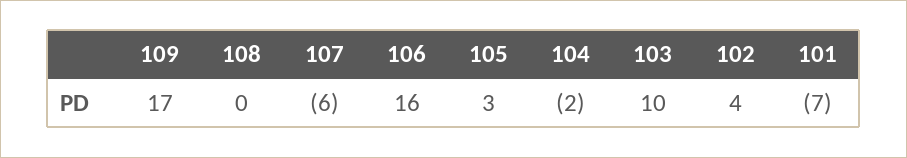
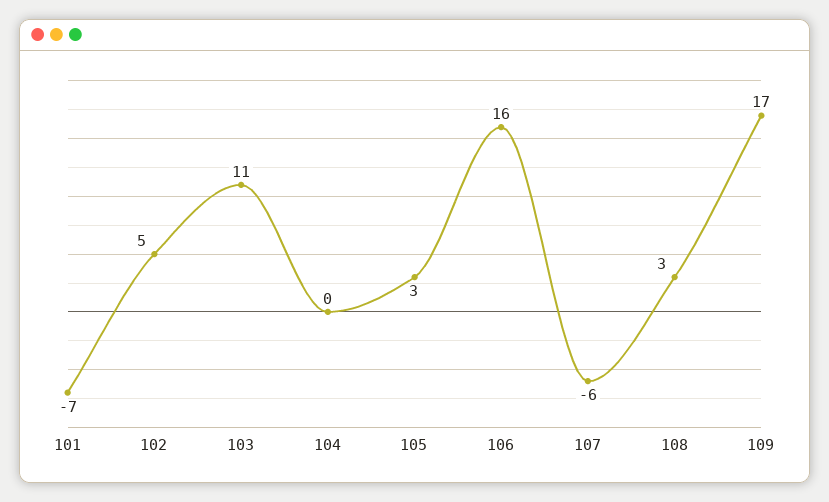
108: 0 -> 3
104: -2 -> 0
103: 10 -> 11
102: 4 -> 5

